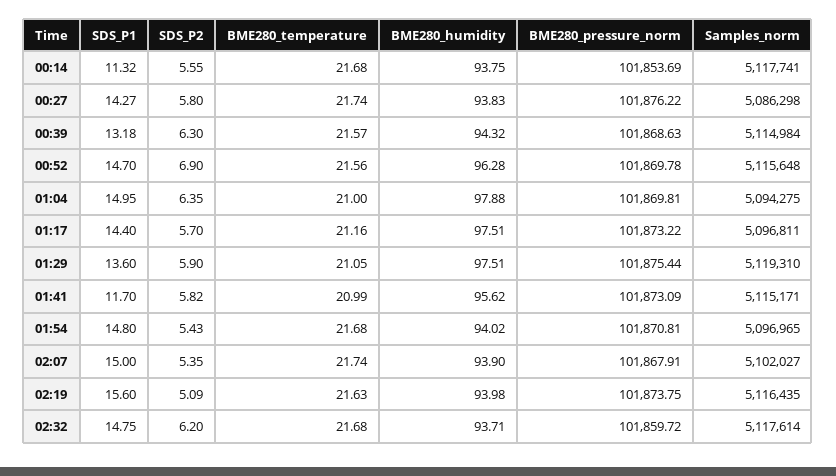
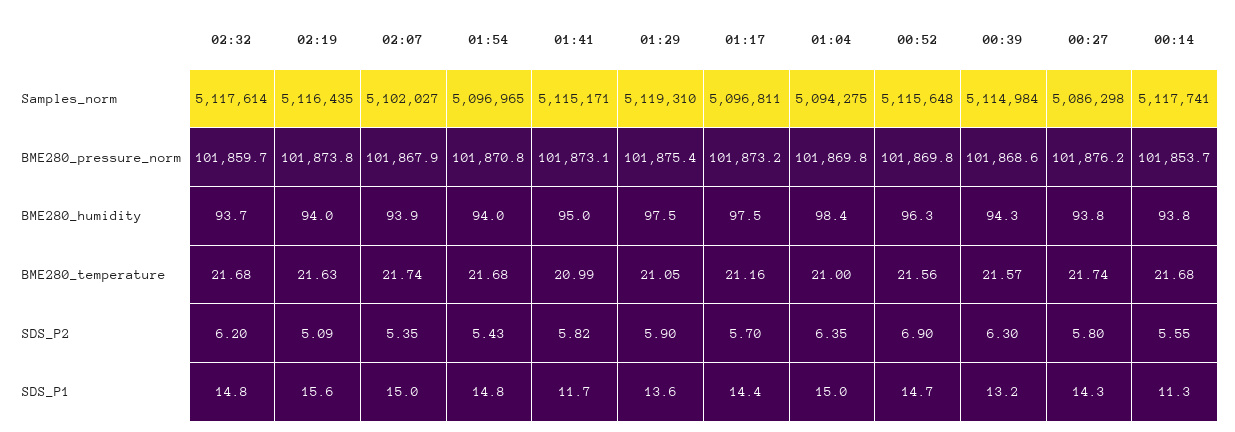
BME280_humidity, 01:04: 97.88 -> 98.4
BME280_humidity, 01:41: 95.62 -> 95

